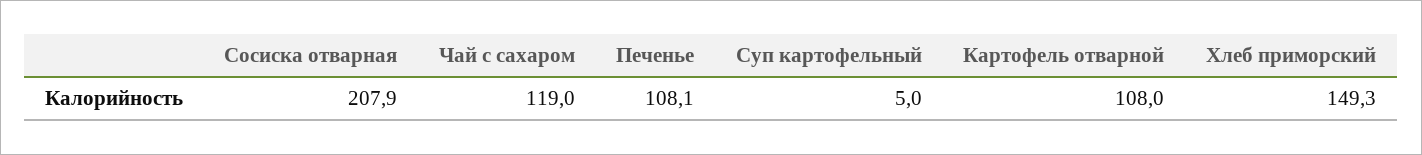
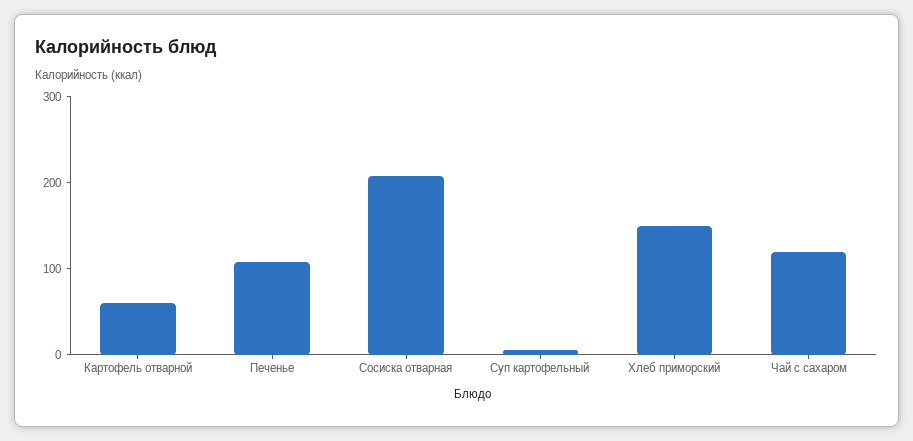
Картофель отварной: 108 -> 60

